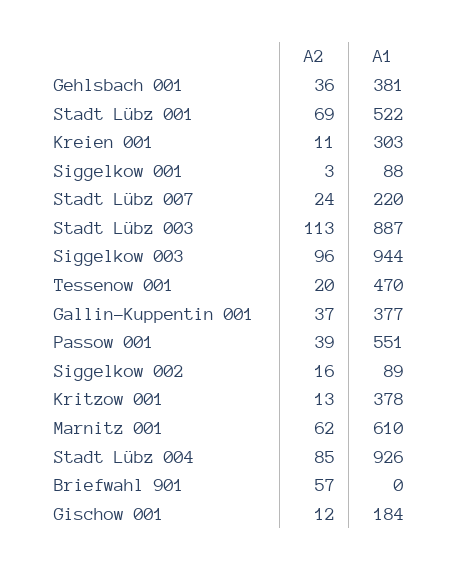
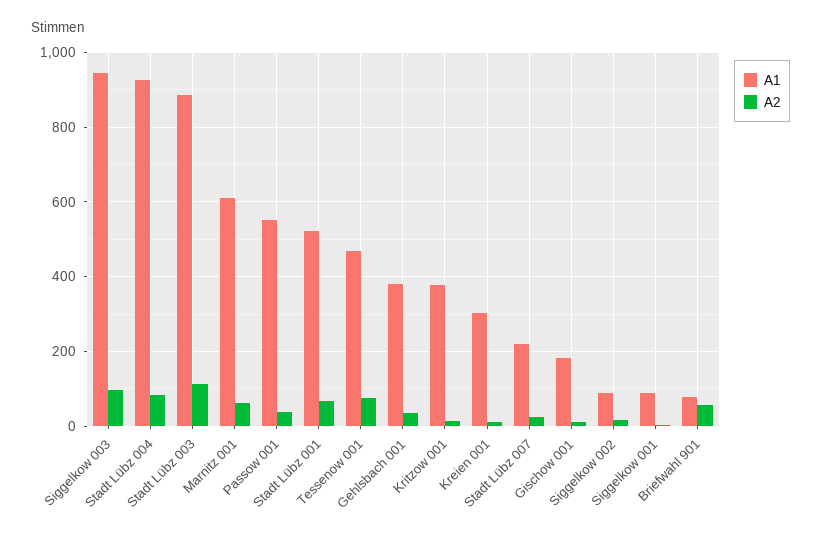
A2, Tessenow 001: 20 -> 80
A2, Gallin-Kuppentin 001: 37 -> none
A1, Gallin-Kuppentin 001: 377 -> none
A1, Briefwahl 901: 0 -> 80

